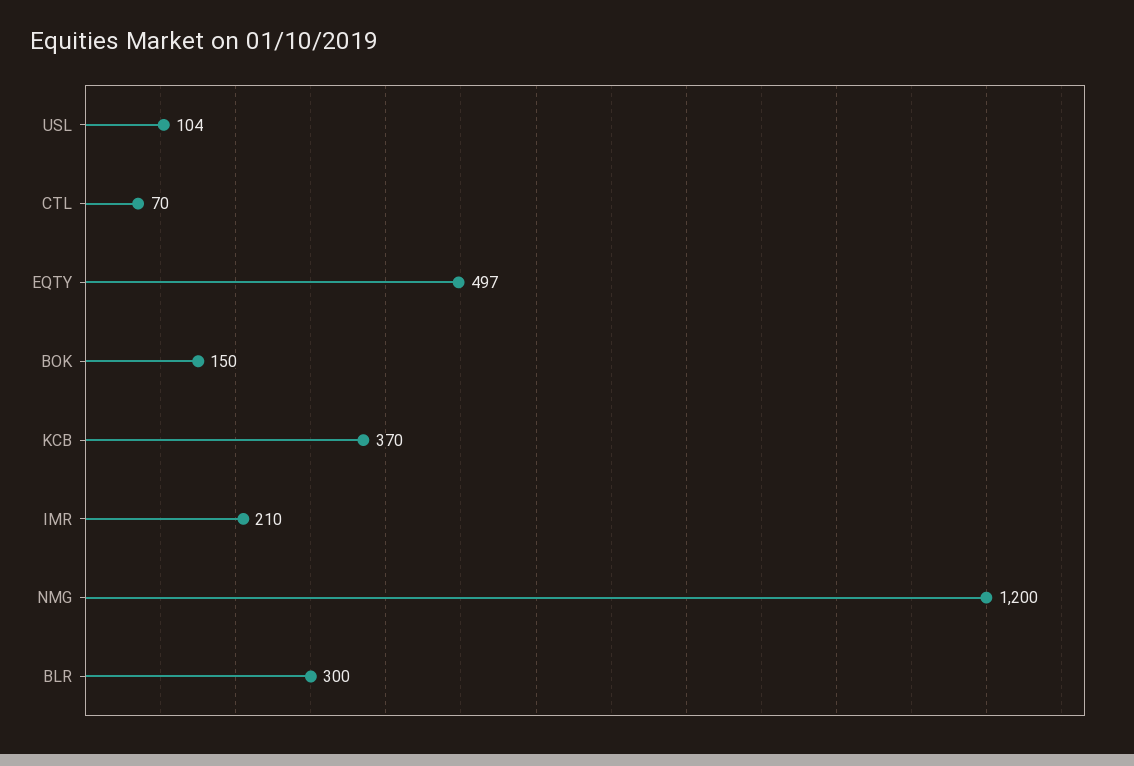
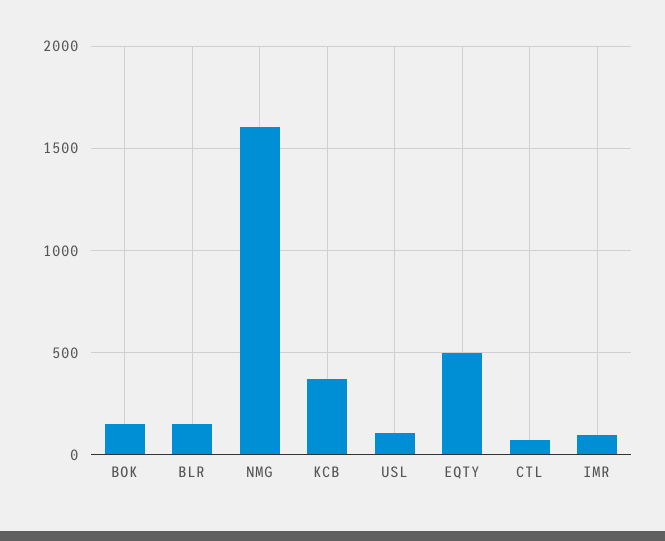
IMR: 210 -> 100
NMG: 1200 -> 1600
BLR: 300 -> 150

